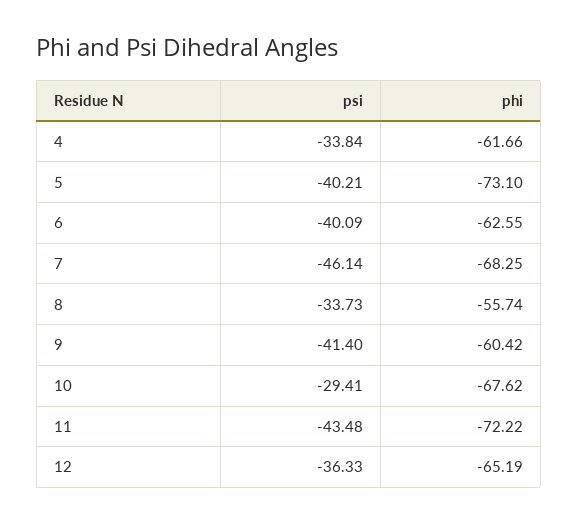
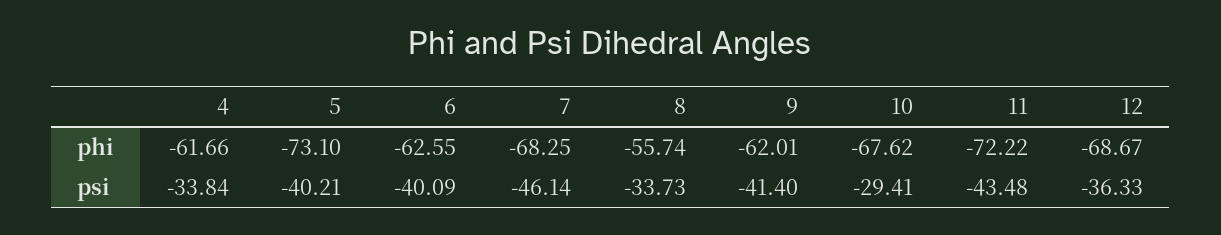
phi, 9: -60.42 -> -62.01
phi, 12: -65.19 -> -68.67

